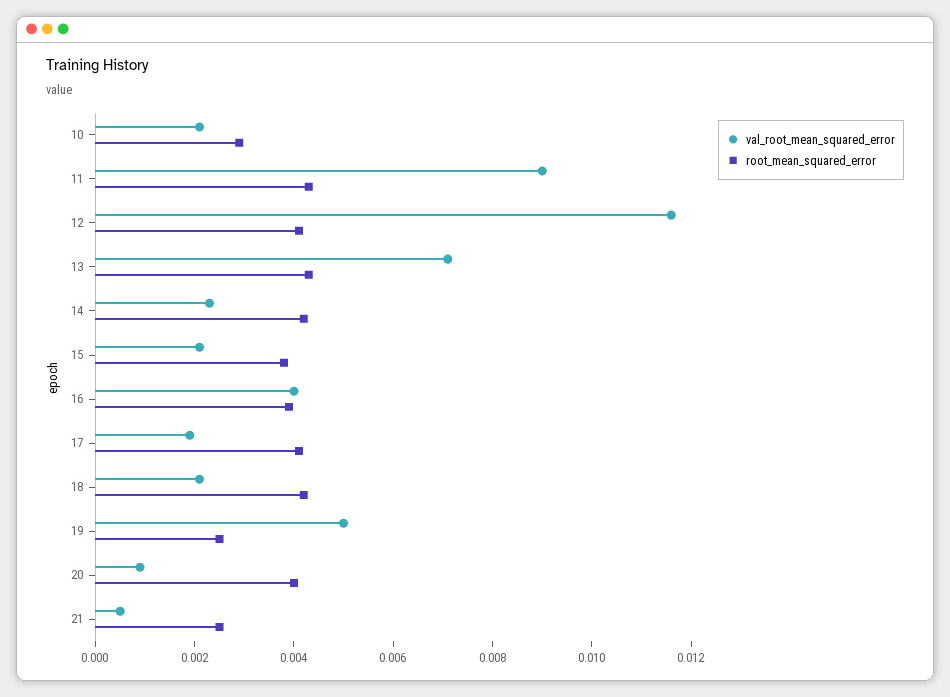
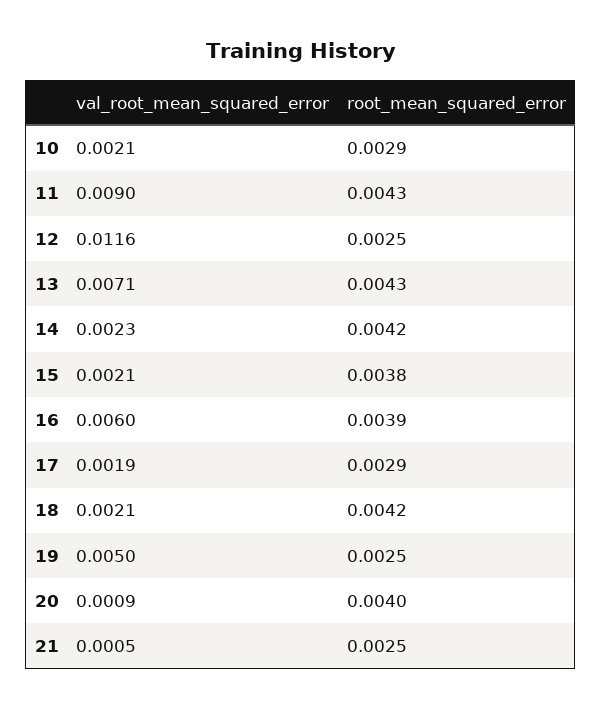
root_mean_squared_error, 12: 0.004 -> 0.0025
val_root_mean_squared_error, 16: 0.004 -> 0.006
root_mean_squared_error, 17: 0.004 -> 0.0029

